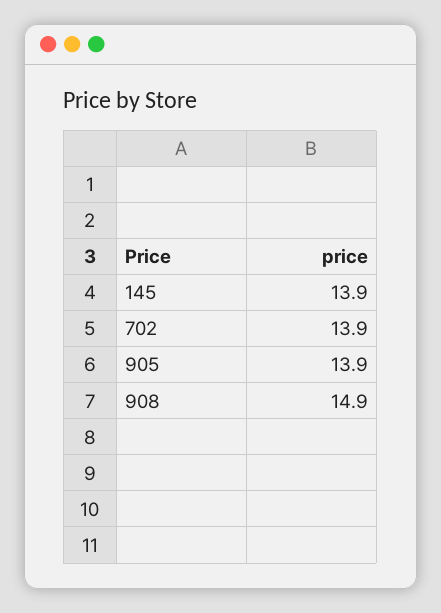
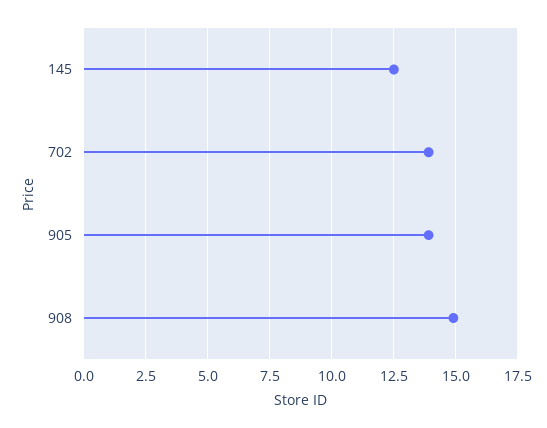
145: 13.9 -> 12.5

